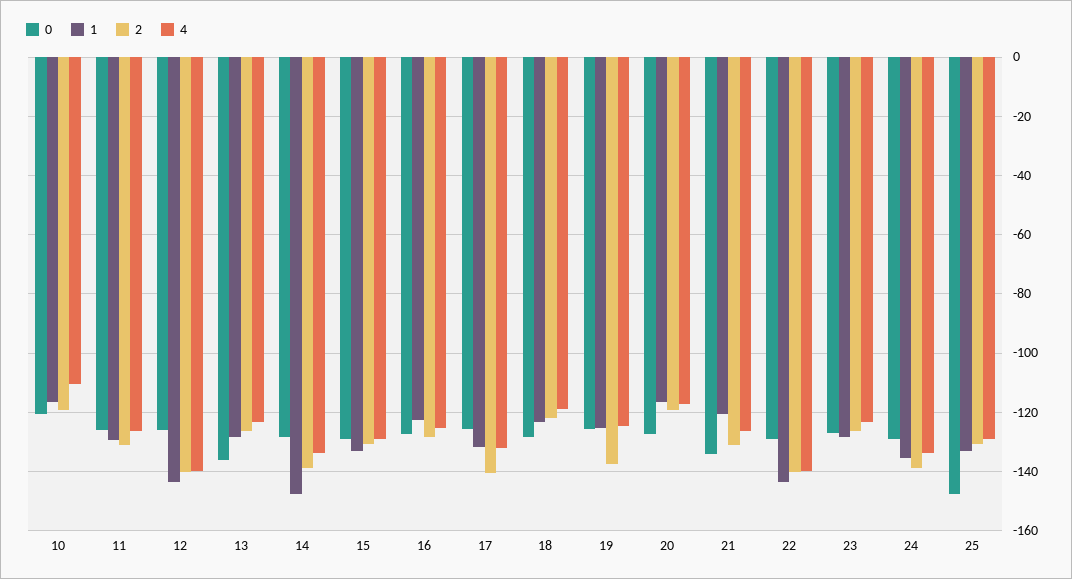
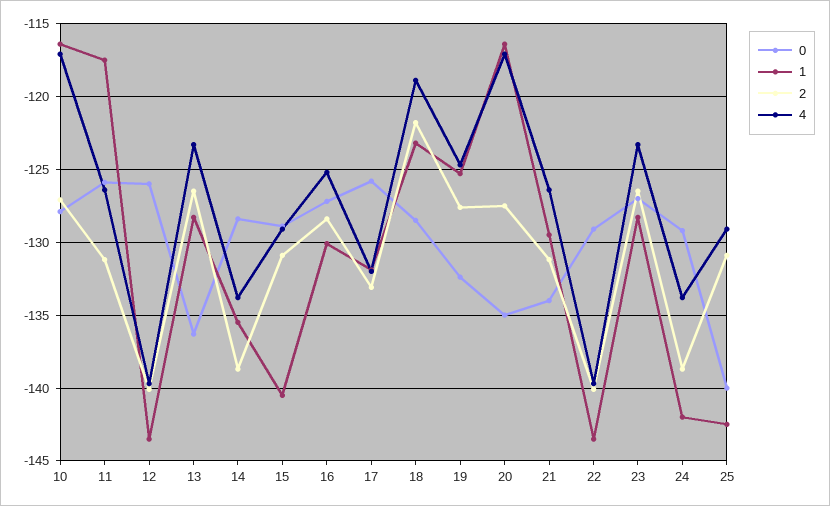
0, 10: -120 -> -128
2, 10: -120 -> -127
4, 10: -110 -> -117
1, 11: -130 -> -117.5
1, 14: -147.5 -> -135.5
1, 15: -132.5 -> -140.5
1, 16: -122.5 -> -130
2, 17: -140 -> -133
0, 19: -125 -> -132.5
2, 19: -137.5 -> -127.5
0, 20: -127.5 -> -135
2, 20: -120 -> -127.5
1, 21: -120 -> -129.5
1, 24: -135 -> -142
0, 25: -147.5 -> -140
1, 25: -132.5 -> -142.5

